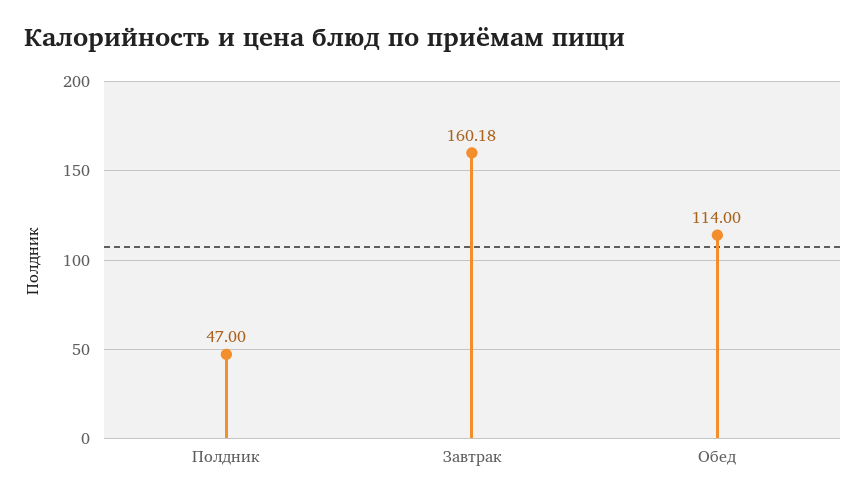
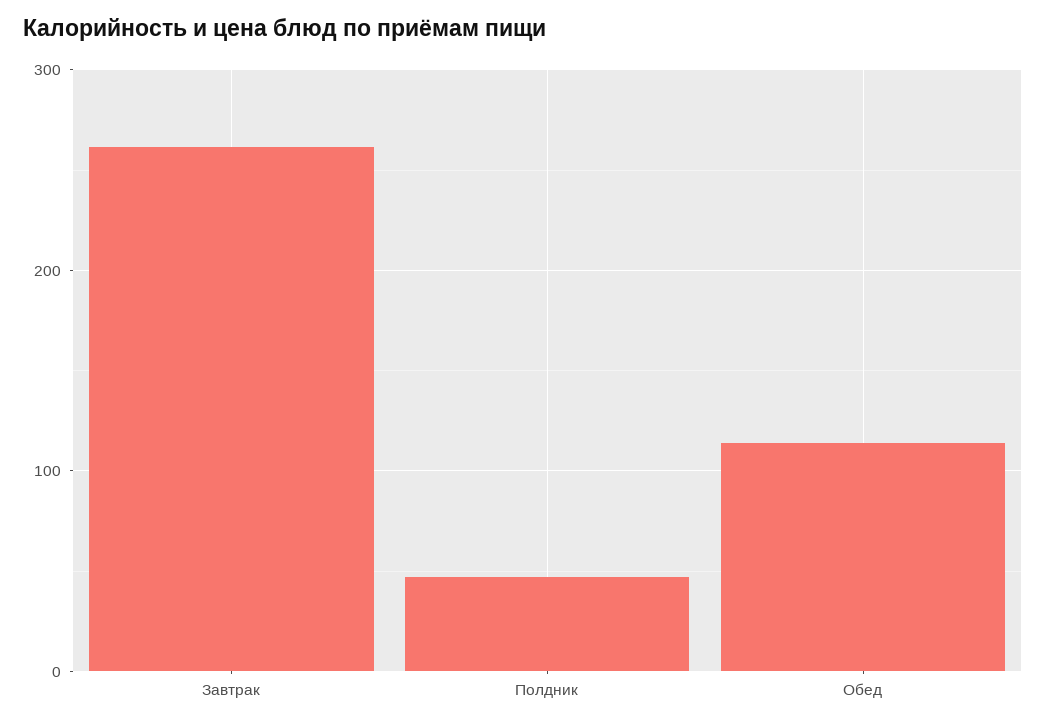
Завтрак: 160.18 -> 260

